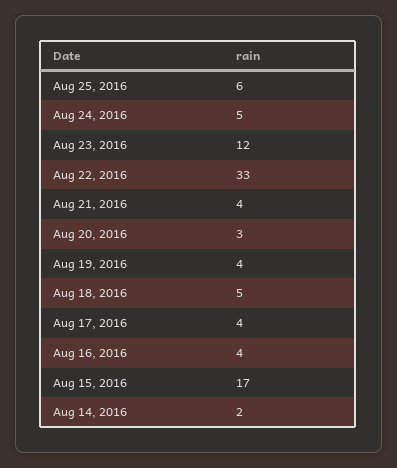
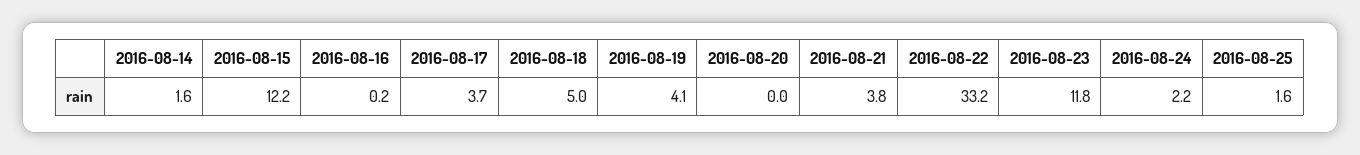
Aug 25, 2016: 6 -> 1.6
Aug 24, 2016: 5 -> 2.2
Aug 20, 2016: 3 -> 0
Aug 16, 2016: 4 -> 0.2
Aug 15, 2016: 17 -> 12.2

